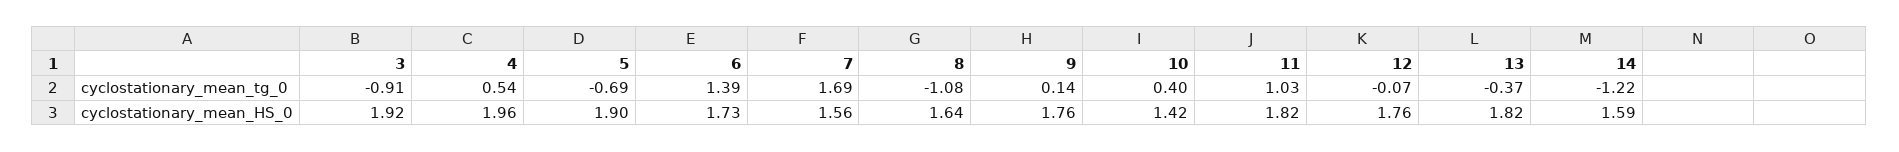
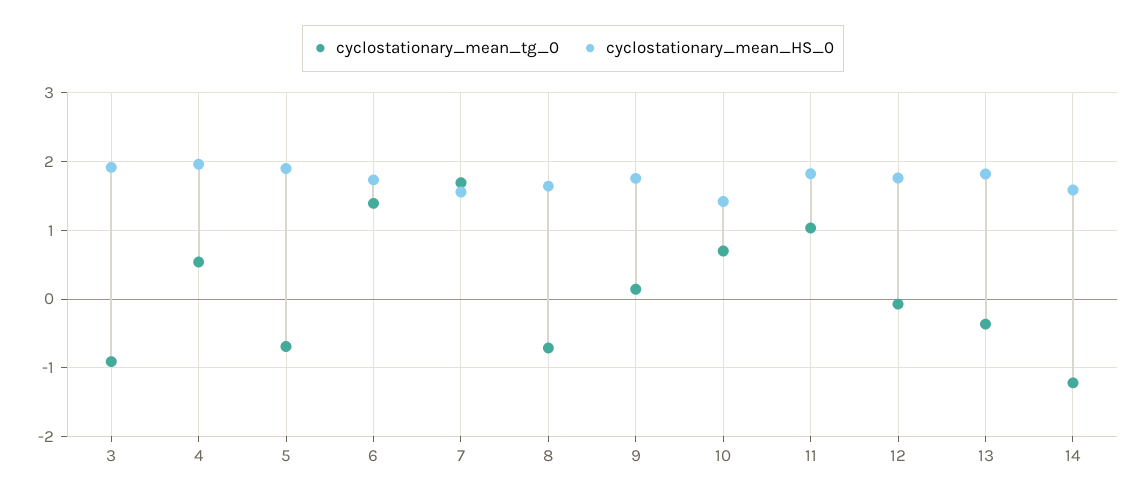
cyclostationary_mean_tg_0, 8: -1.08 -> -0.7
cyclostationary_mean_tg_0, 10: 0.4 -> 0.7

